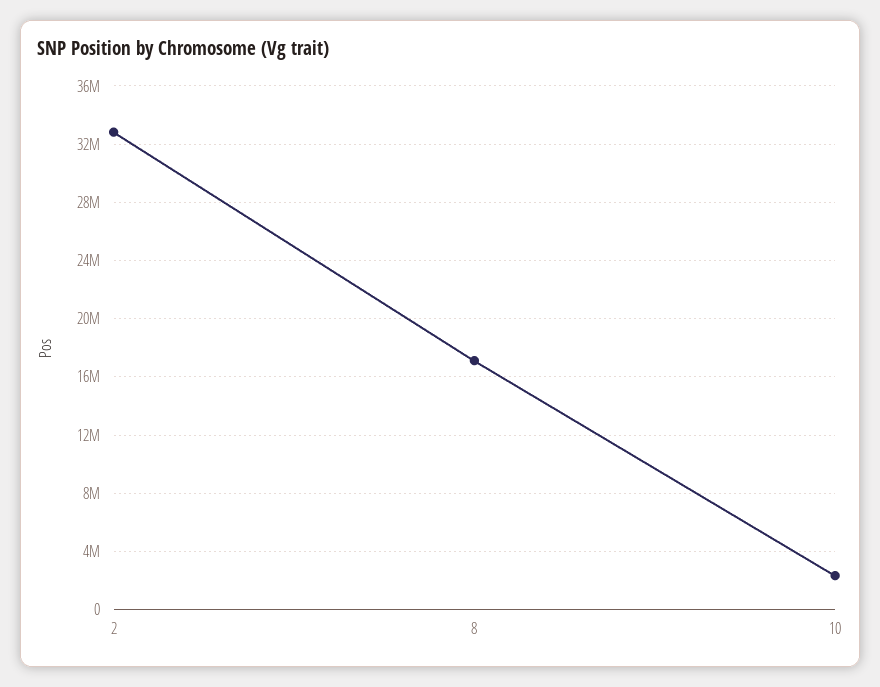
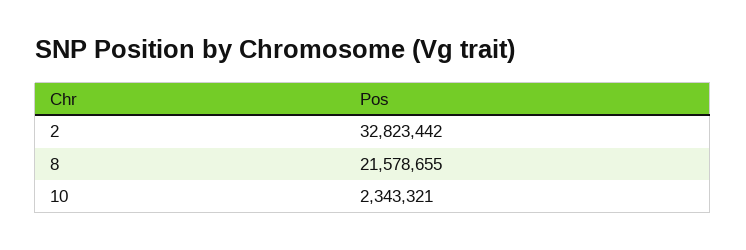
8: 17000000 -> 21578655

